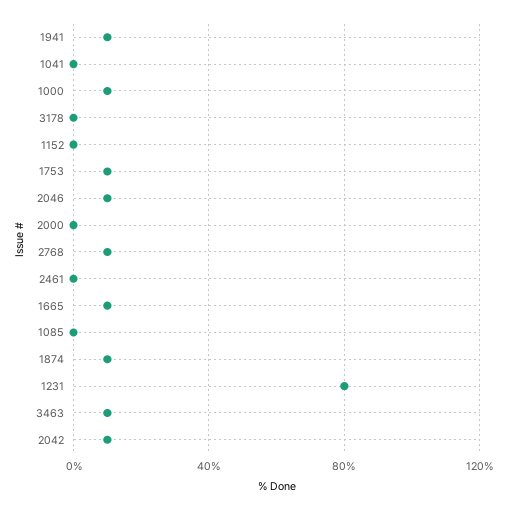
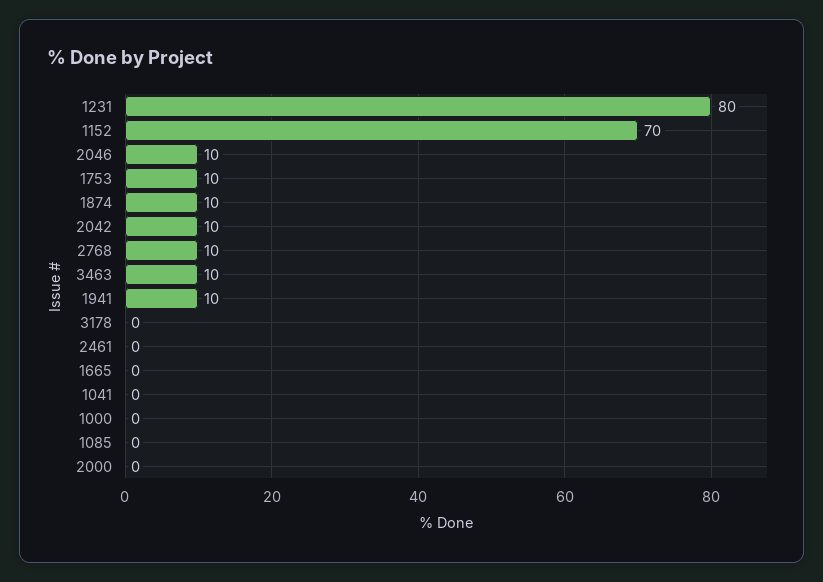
1000: 10 -> 0
1152: 0 -> 70
1665: 10 -> 0

